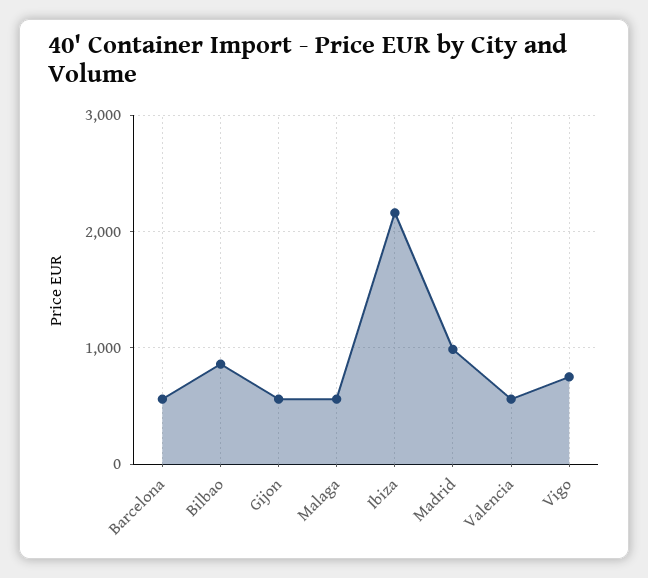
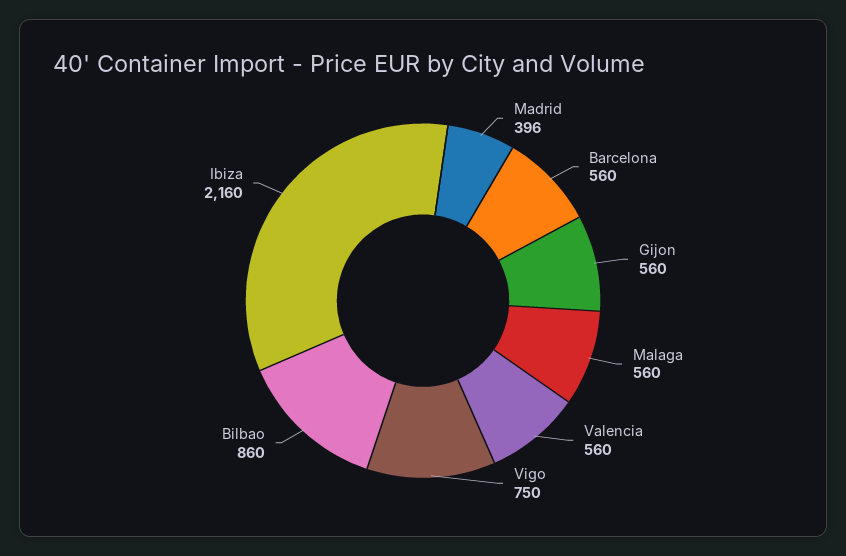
Madrid: 1000 -> 396

